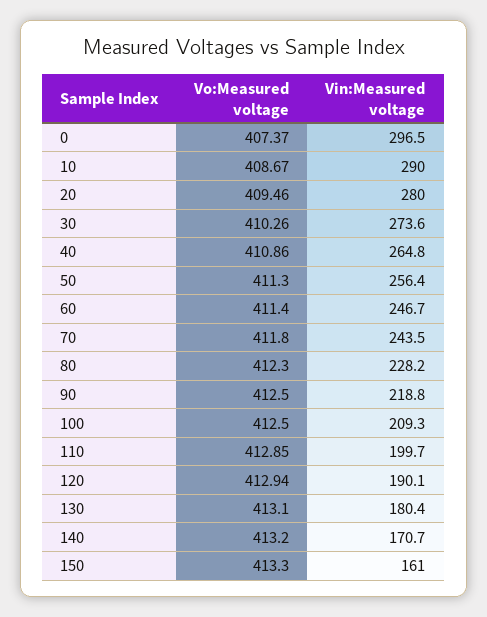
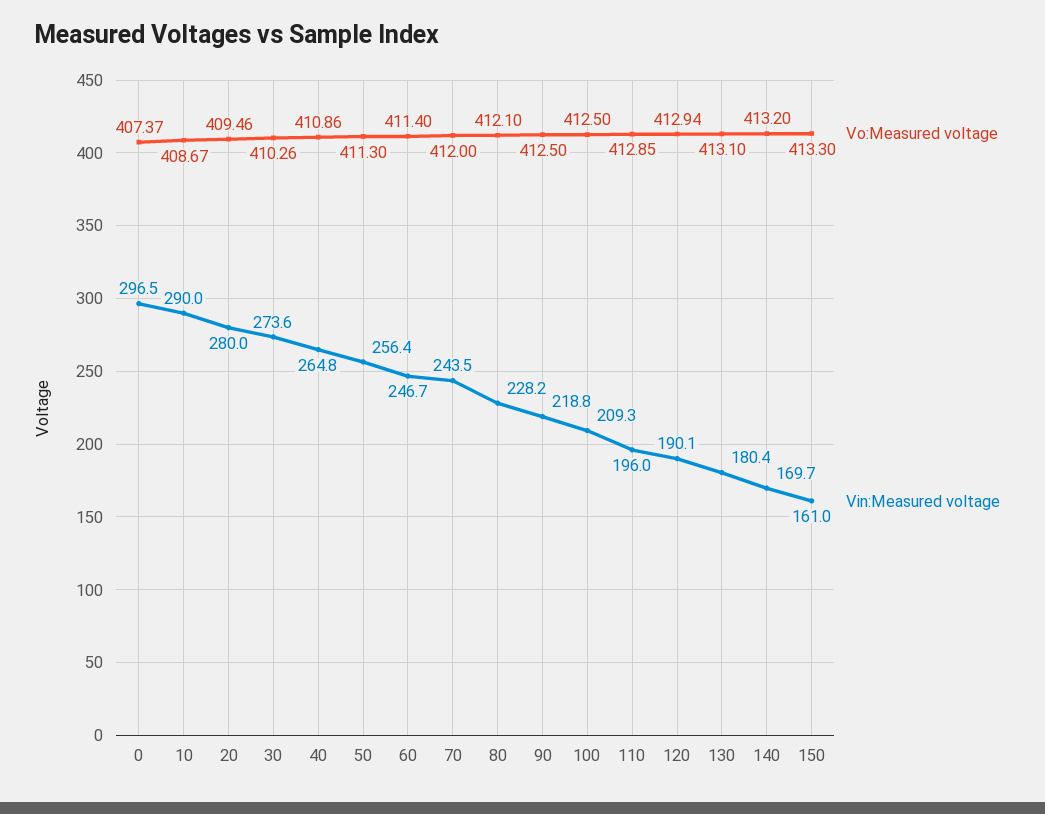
Vo:Measured voltage, 70: 411.8 -> 412
Vo:Measured voltage, 80: 412.3 -> 412.1
Vin:Measured voltage, 110: 199.7 -> 196
Vin:Measured voltage, 140: 170.7 -> 169.7

